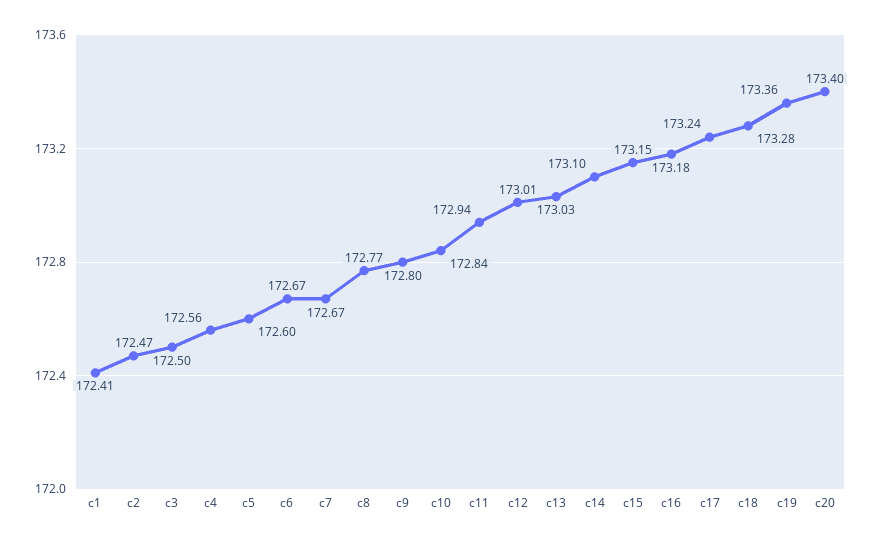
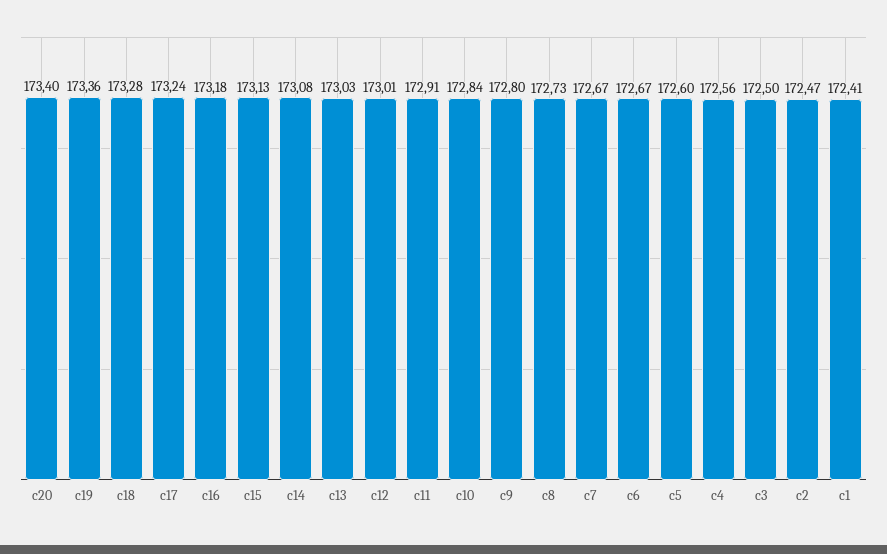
c8: 172.77 -> 172.73
c11: 172.94 -> 172.91
c14: 173.1 -> 173.08
c15: 173.15 -> 173.13

